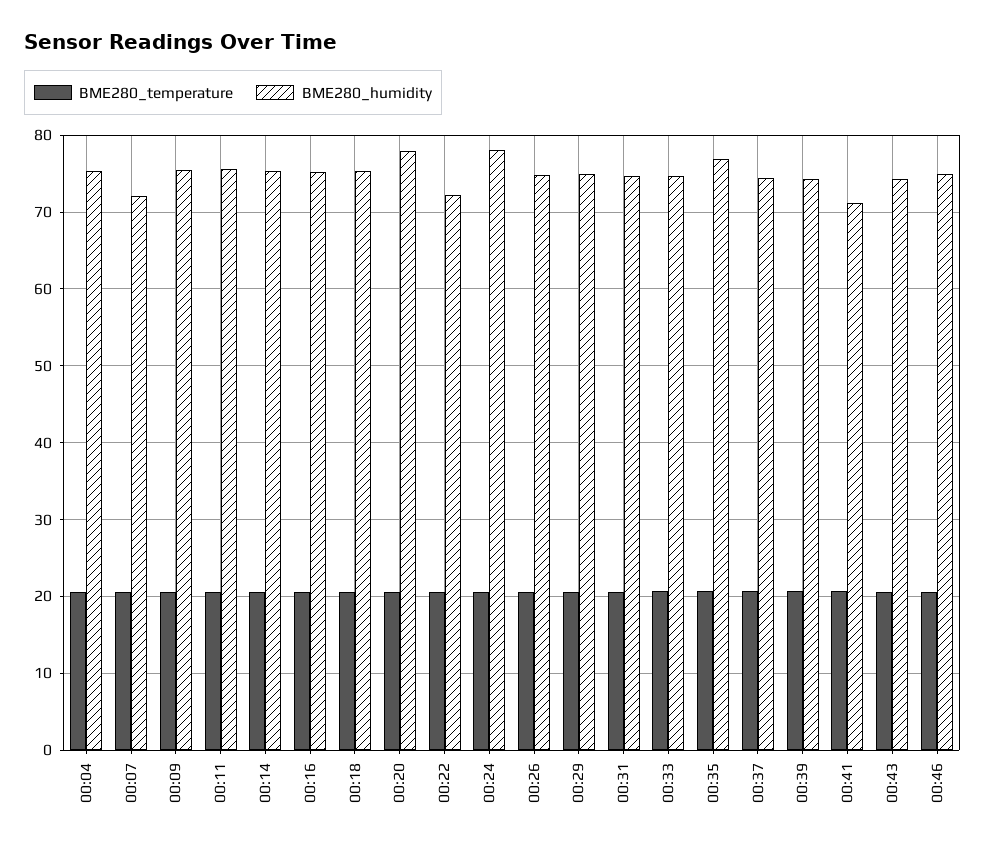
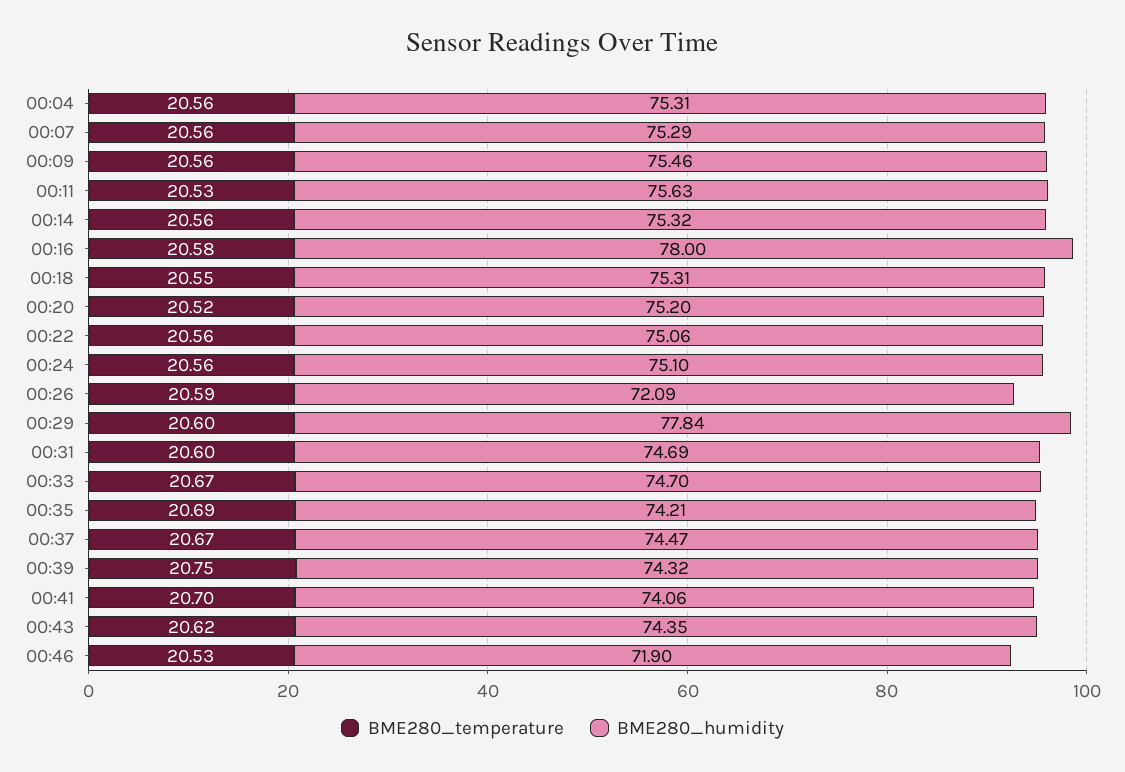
BME280_humidity, 00:07: 72 -> 75.29
BME280_humidity, 00:16: 75 -> 78
BME280_humidity, 00:20: 78 -> 75.2
BME280_humidity, 00:22: 72 -> 75.06
BME280_humidity, 00:24: 78 -> 75.1
BME280_humidity, 00:26: 75 -> 72.09
BME280_humidity, 00:29: 75 -> 77.84
BME280_humidity, 00:35: 77 -> 74.21
BME280_humidity, 00:41: 71 -> 74.06
BME280_humidity, 00:46: 75 -> 71.9

